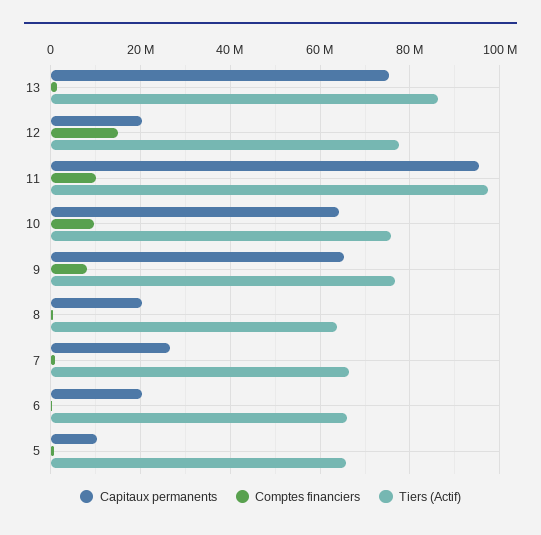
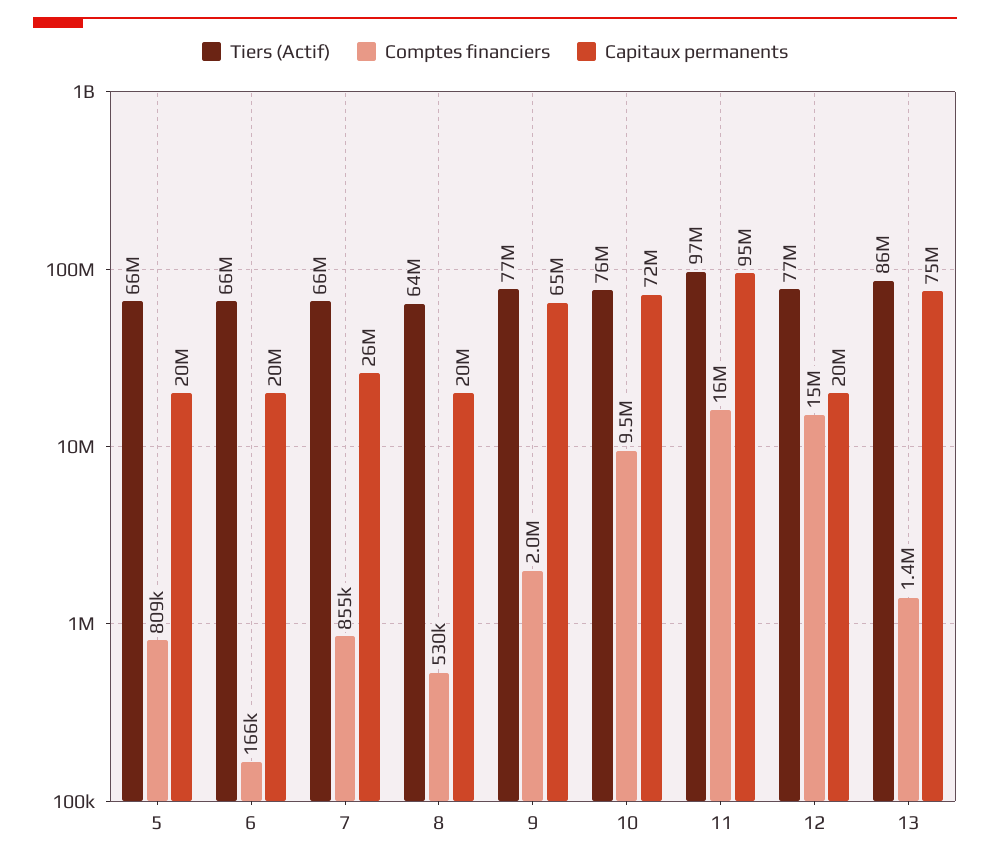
Comptes financiers, 11: 10000000 -> 16000000
Capitaux permanents, 10: 64000000 -> 72000000
Comptes financiers, 9: 8000000 -> 2000000
Capitaux permanents, 5: 10000000 -> 20000000

